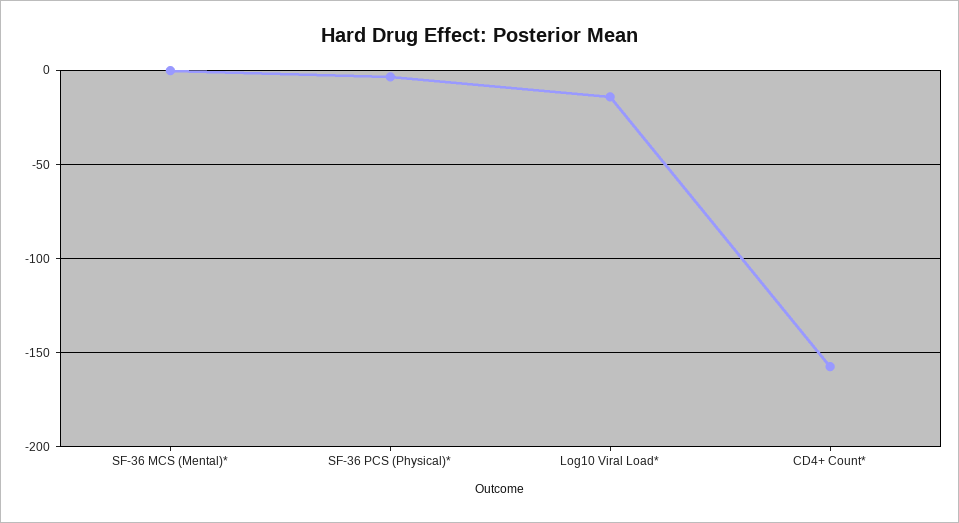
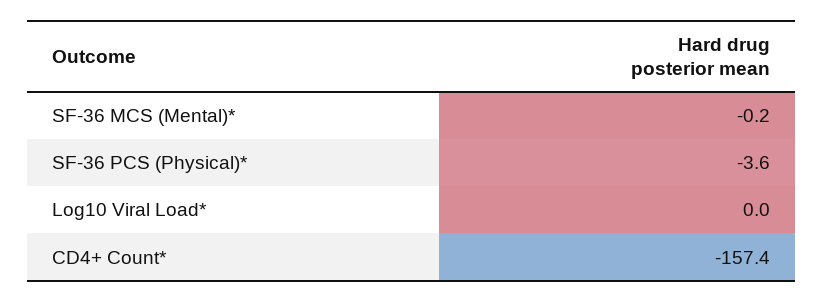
Log10 Viral Load*: -15 -> 0

